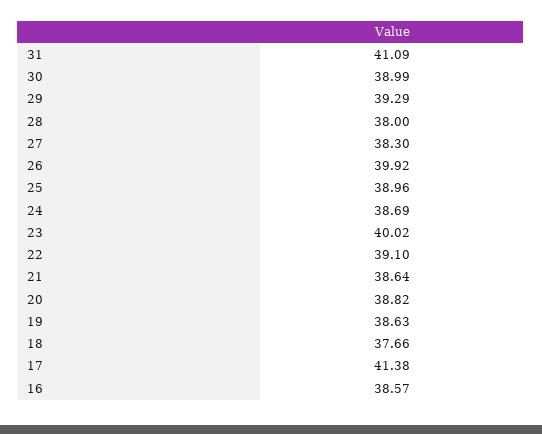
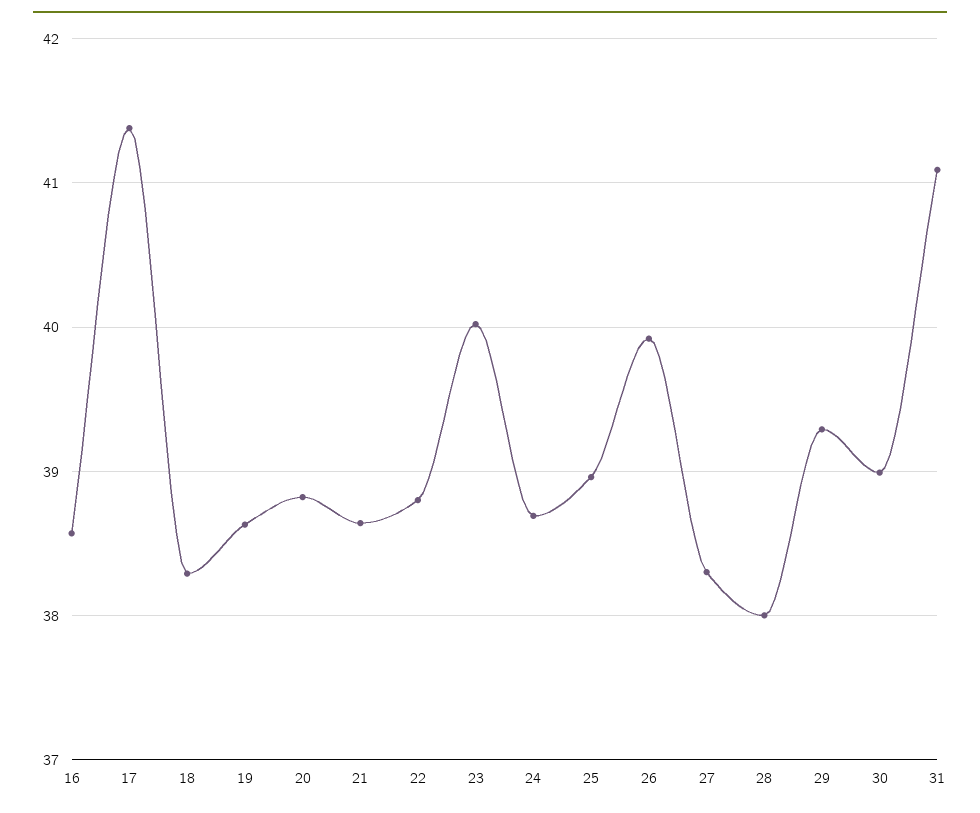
22: 39.1 -> 38.8
18: 37.66 -> 38.3

